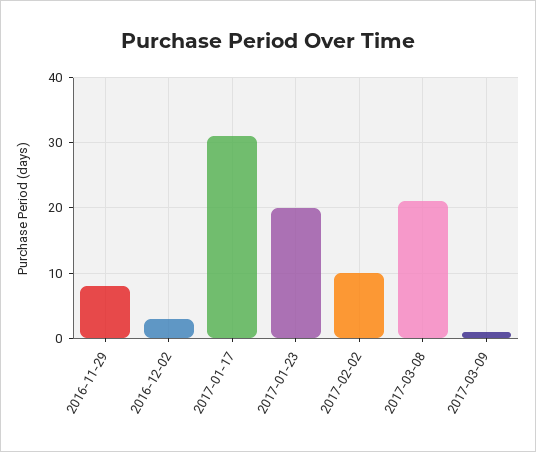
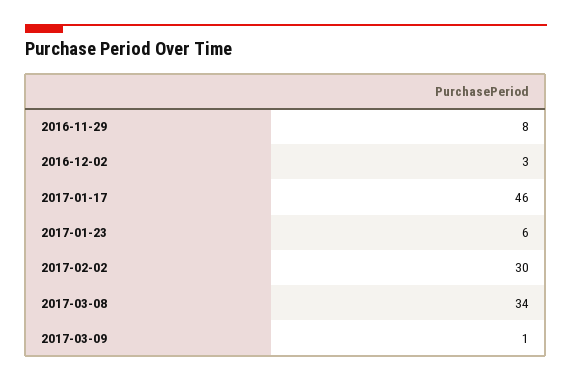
2017-01-17: 31 -> 46
2017-01-23: 20 -> 6
2017-02-02: 10 -> 30
2017-03-08: 21 -> 34

